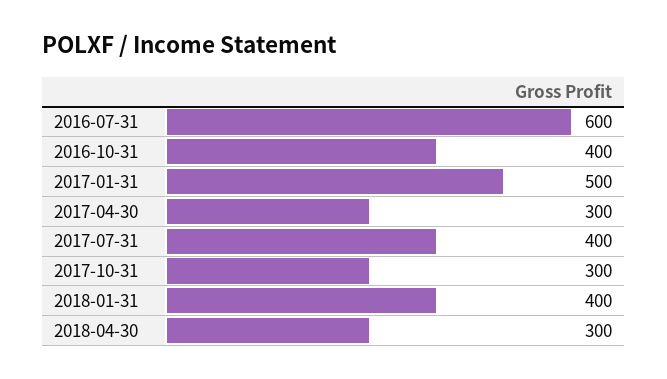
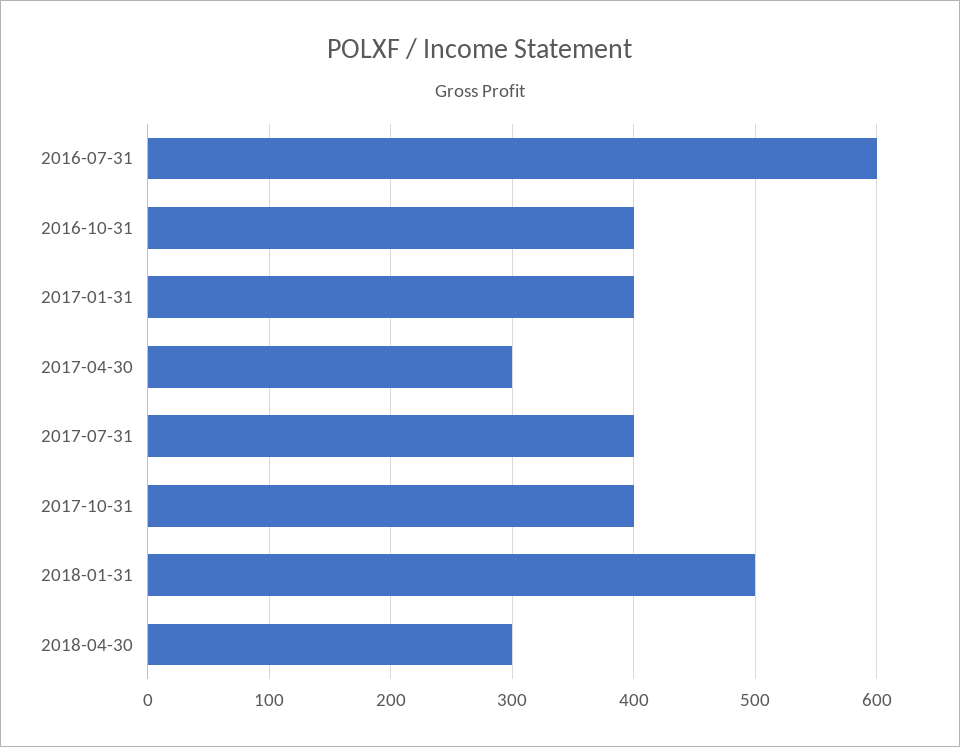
2017-01-31: 500 -> 400
2017-10-31: 300 -> 400
2018-01-31: 400 -> 500

